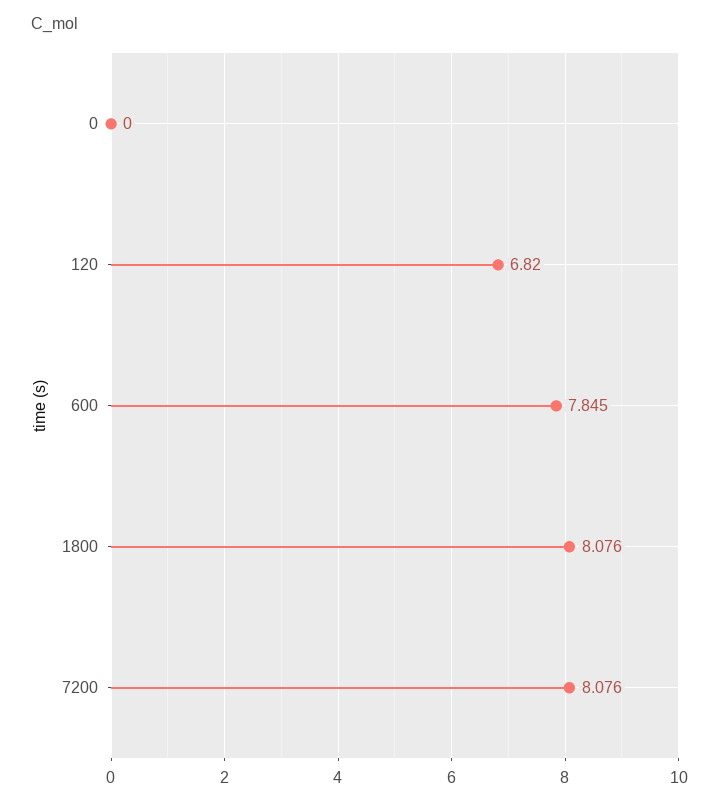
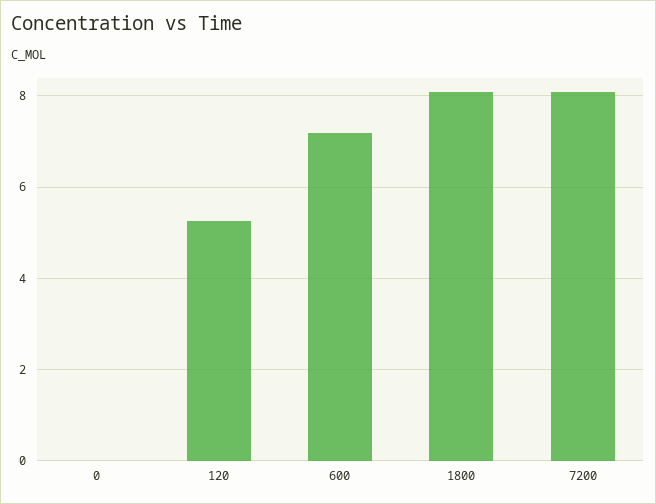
120: 6.82 -> 5.2
600: 7.845 -> 7.2

